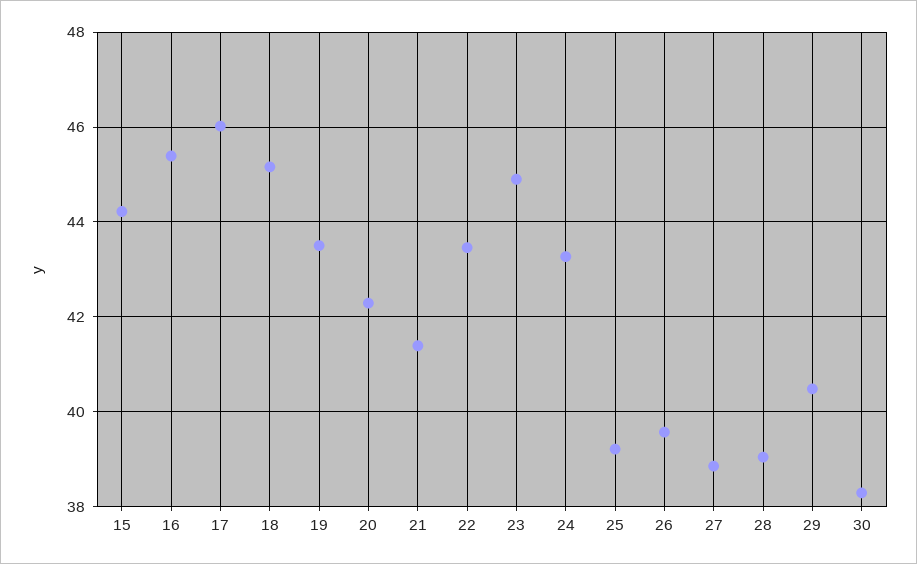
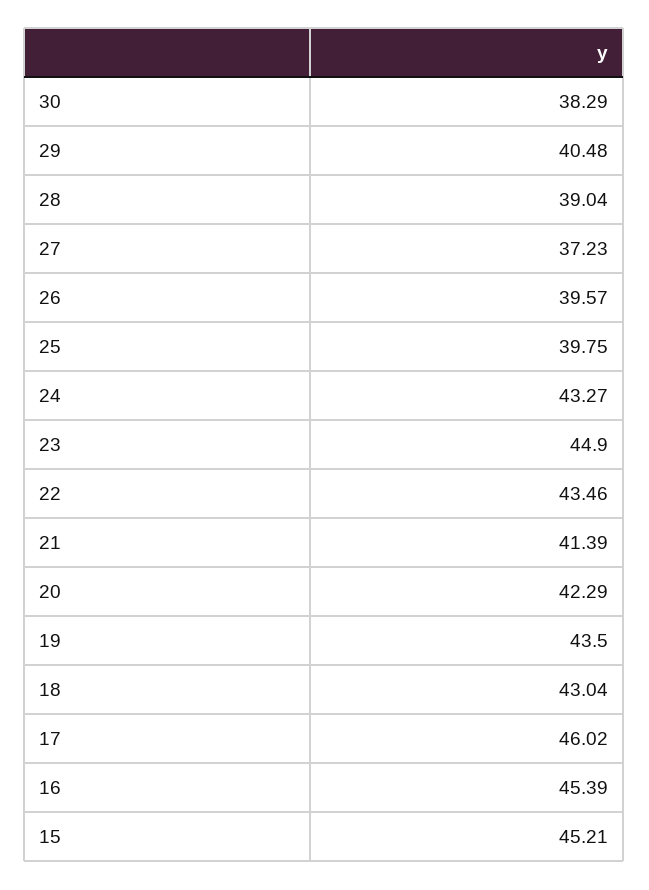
15: 44.2 -> 45.21
18: 45.2 -> 43.04
25: 39.2 -> 39.75
27: 38.8 -> 37.23

